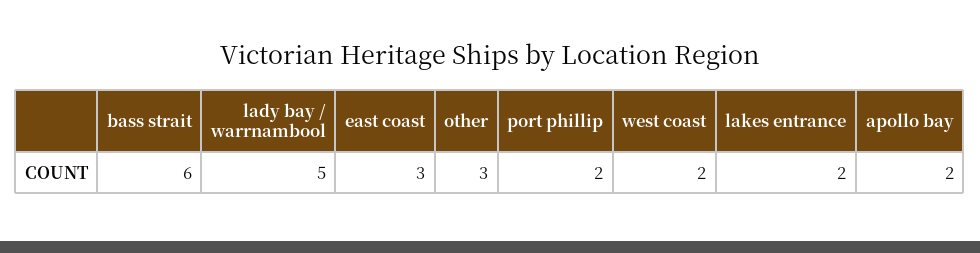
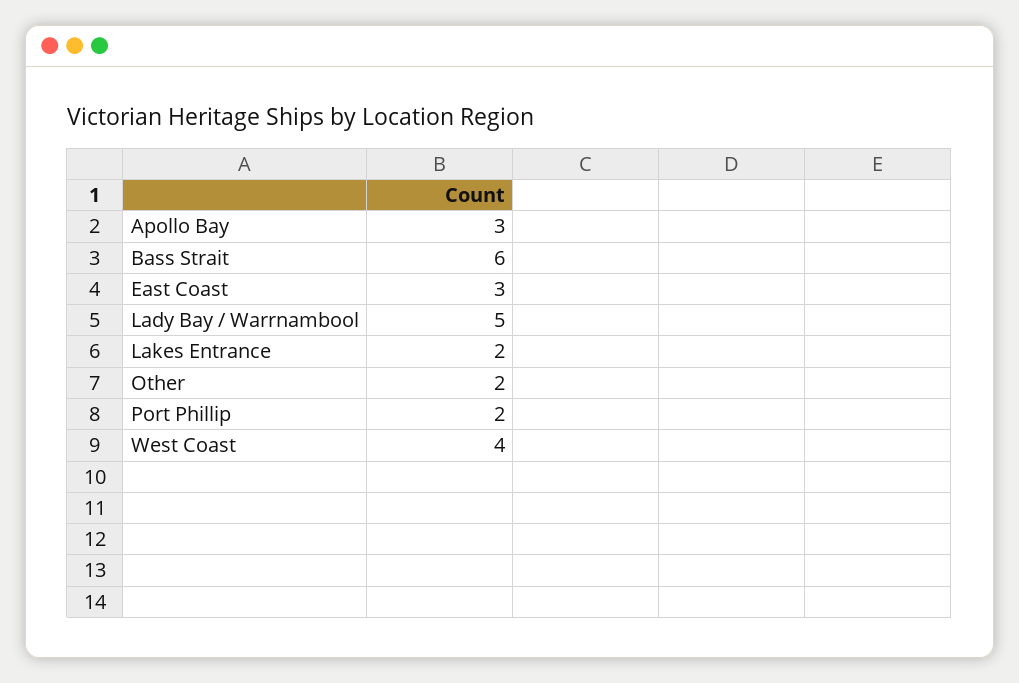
other: 3 -> 2
west coast: 2 -> 4
apollo bay: 2 -> 3

